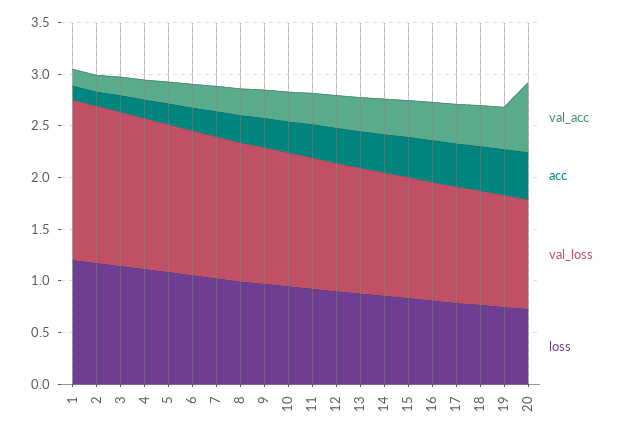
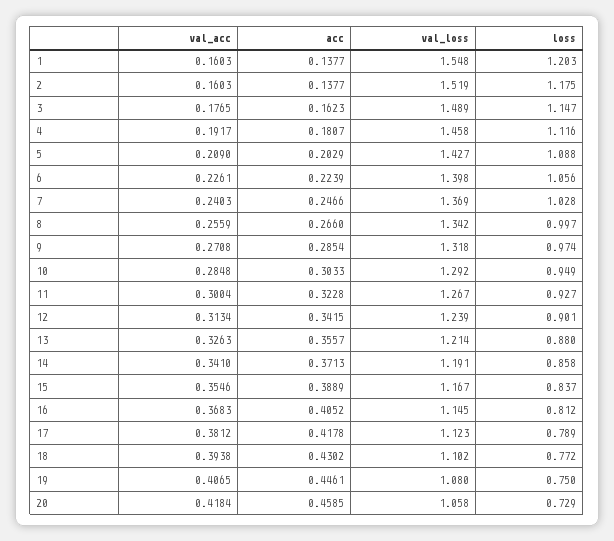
val_acc, 20: 0.7 -> 0.4184

